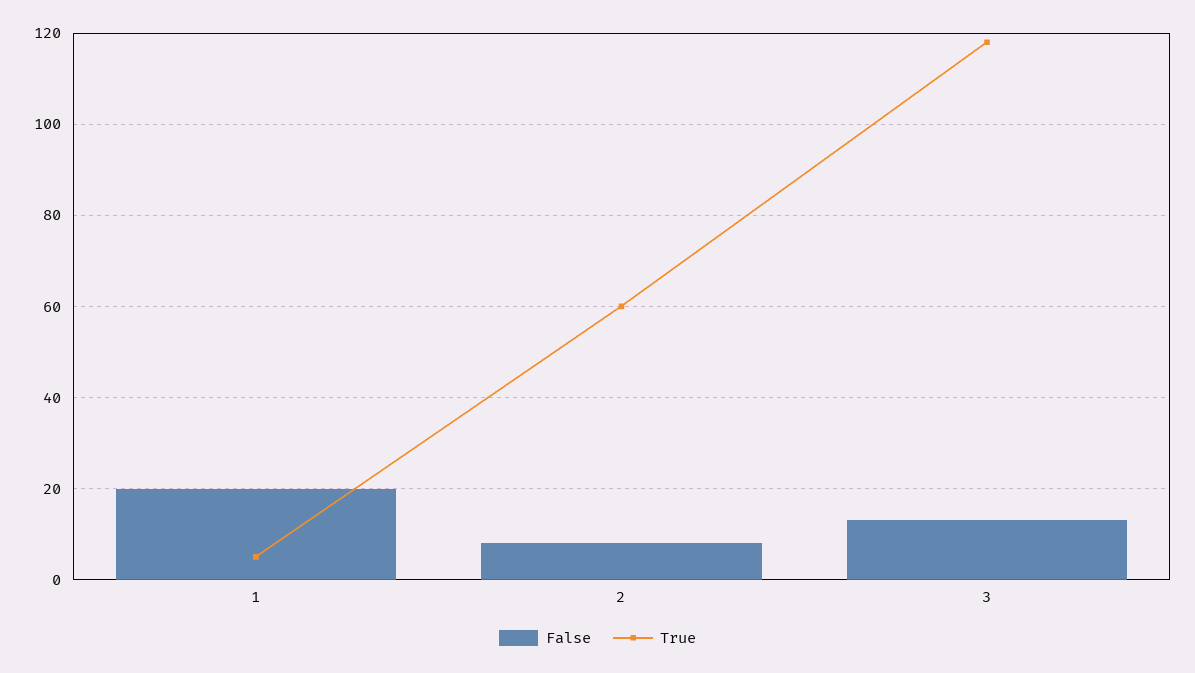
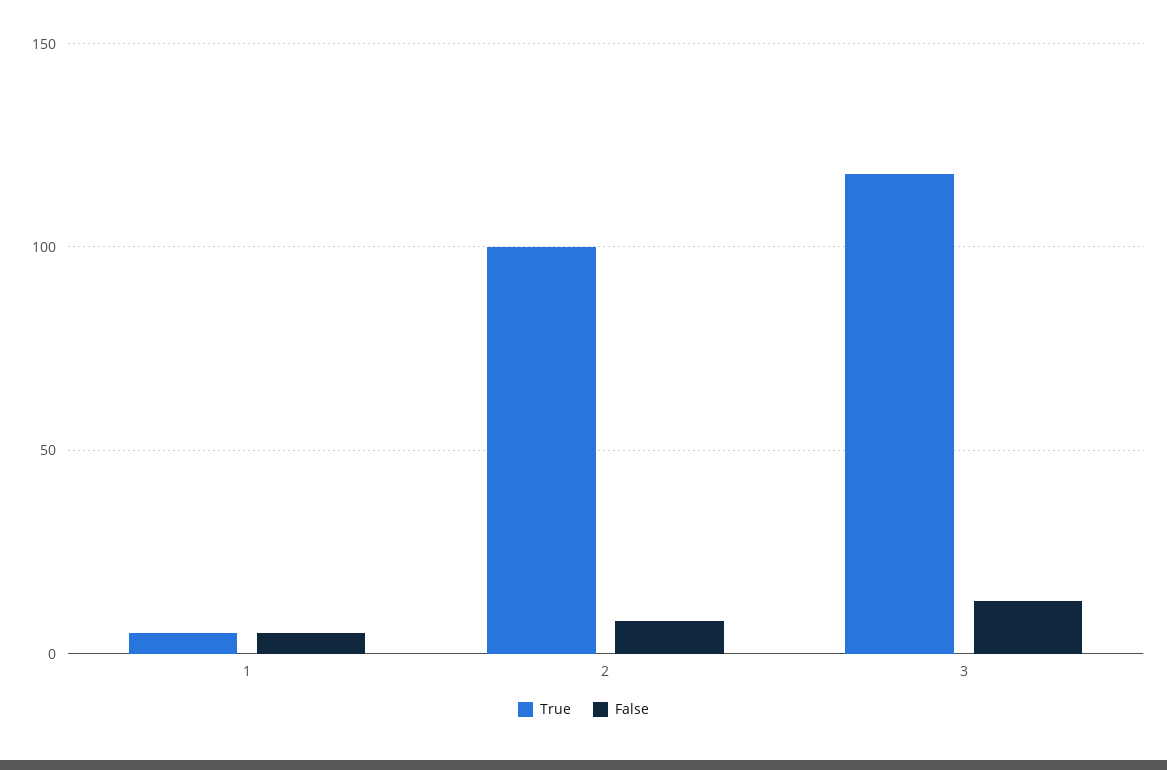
False, 1: 20 -> 5
True, 2: 60 -> 100

